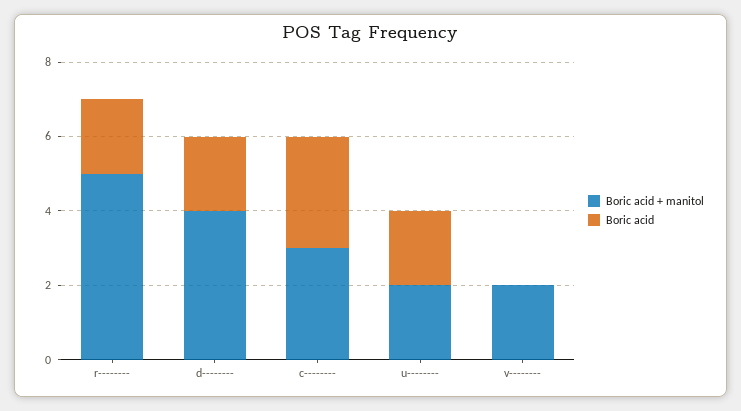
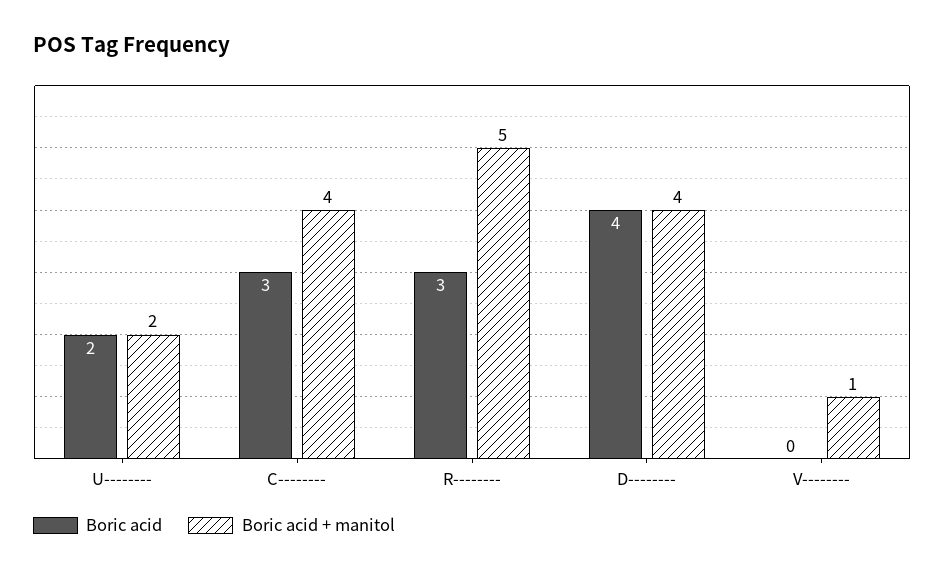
Boric acid, r--------: 2 -> 3
Boric acid, d--------: 2 -> 4
Boric acid + manitol, c--------: 3 -> 4
Boric acid + manitol, v--------: 2 -> 1

